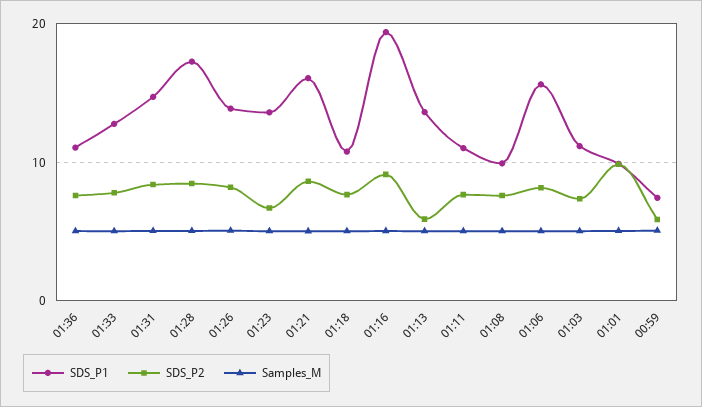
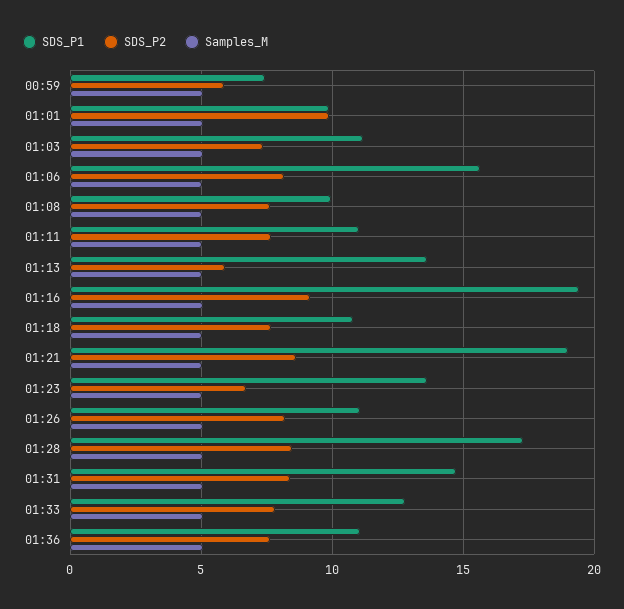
SDS_P1, 01:26: 14 -> 11
SDS_P1, 01:21: 16 -> 19

